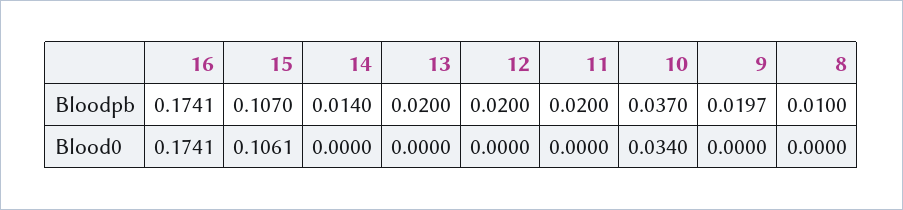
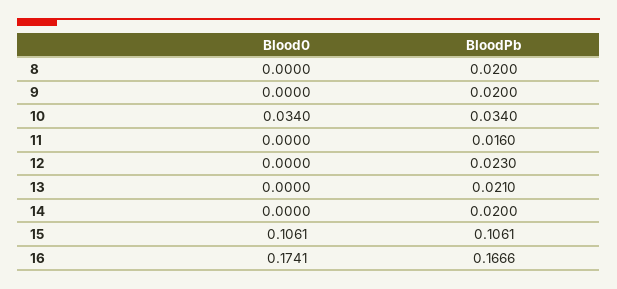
16, Bloodpb: 0.1741 -> 0.1666
15, Bloodpb: 0.107 -> 0.1061
14, Bloodpb: 0.014 -> 0.02
13, Bloodpb: 0.02 -> 0.021
12, Bloodpb: 0.02 -> 0.023
11, Bloodpb: 0.02 -> 0.016
10, Bloodpb: 0.037 -> 0.034
9, Bloodpb: 0.0197 -> 0.02
8, Bloodpb: 0.01 -> 0.02

